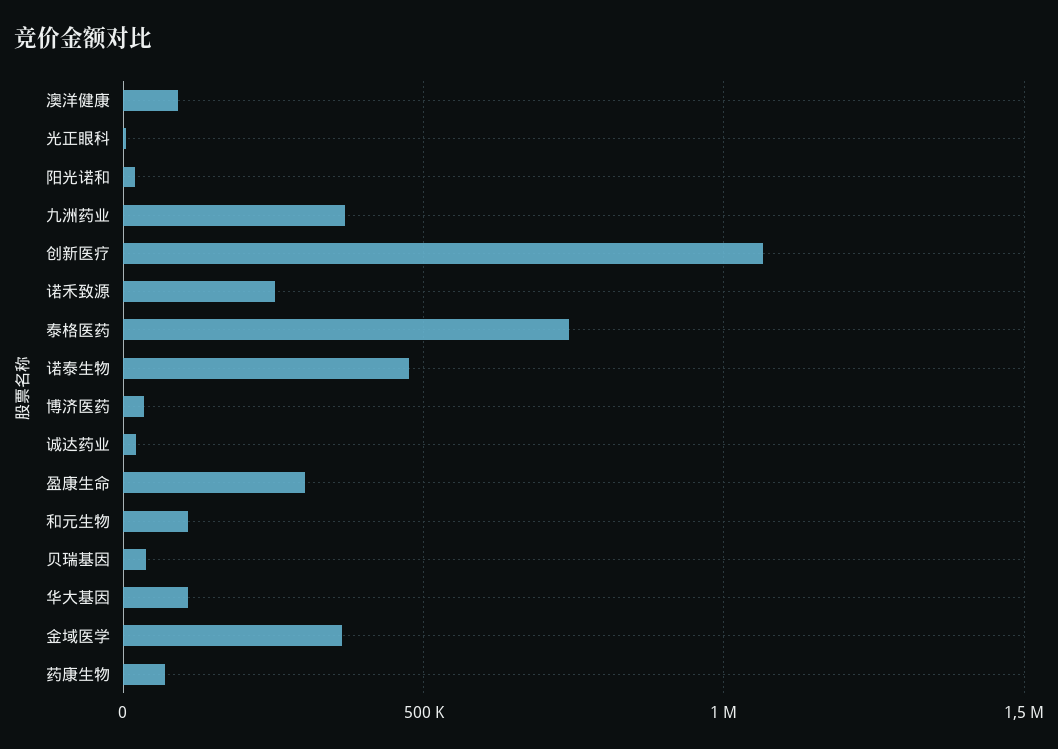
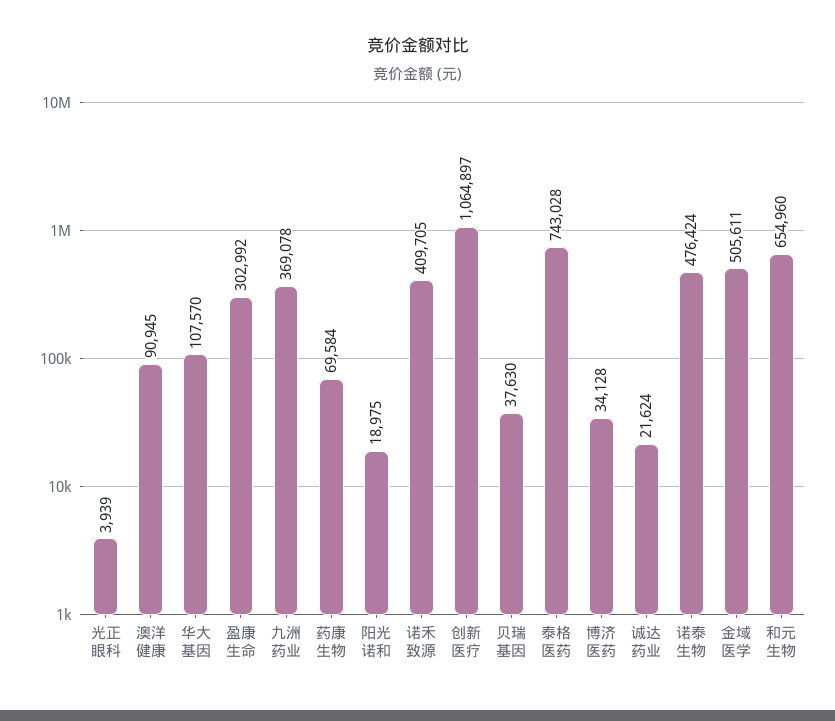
诺禾致源: 250000 -> 409705
和元生物: 100000 -> 654960
金域医学: 350000 -> 505611

